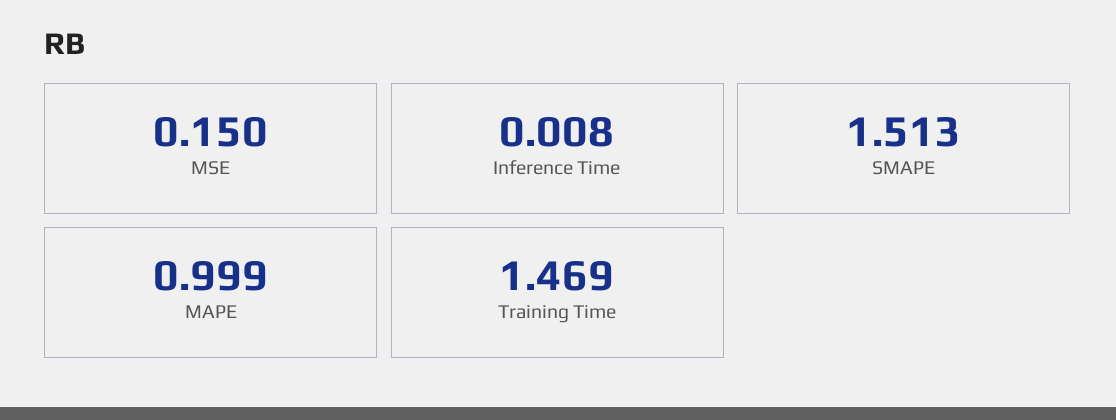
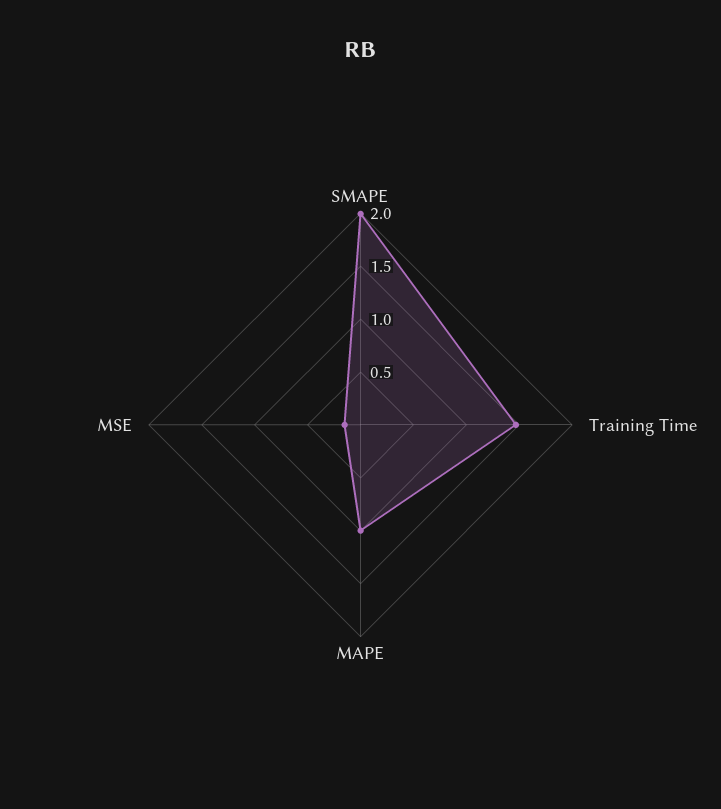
Inference Time: 0.008 -> none
SMAPE: 1.513 -> 2

